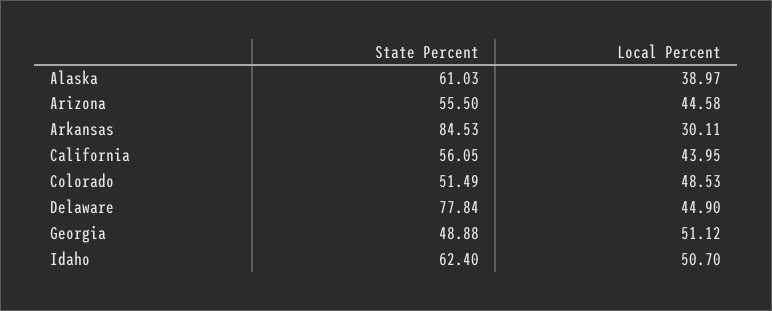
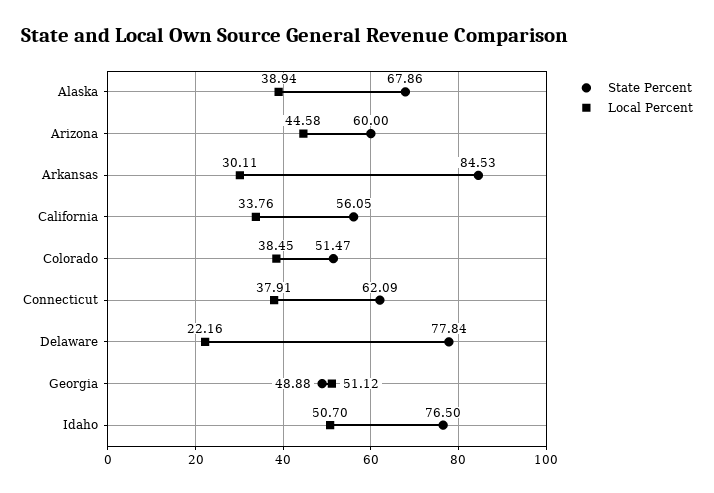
State Percent, Alaska: 61.03 -> 67.86
Local Percent, Alaska: 38.97 -> 38.94
State Percent, Arizona: 55.5 -> 60
Local Percent, California: 43.95 -> 33.76
State Percent, Colorado: 51.49 -> 51.47
Local Percent, Colorado: 48.53 -> 38.45
Local Percent, Delaware: 44.9 -> 22.16
State Percent, Idaho: 62.4 -> 76.5
State Percent, Connecticut: none -> 62.09
Local Percent, Connecticut: none -> 37.91

